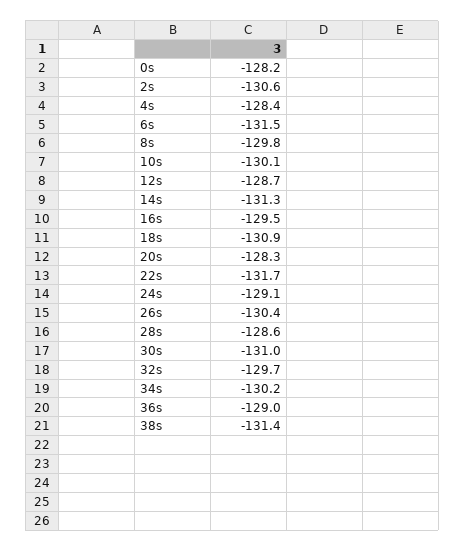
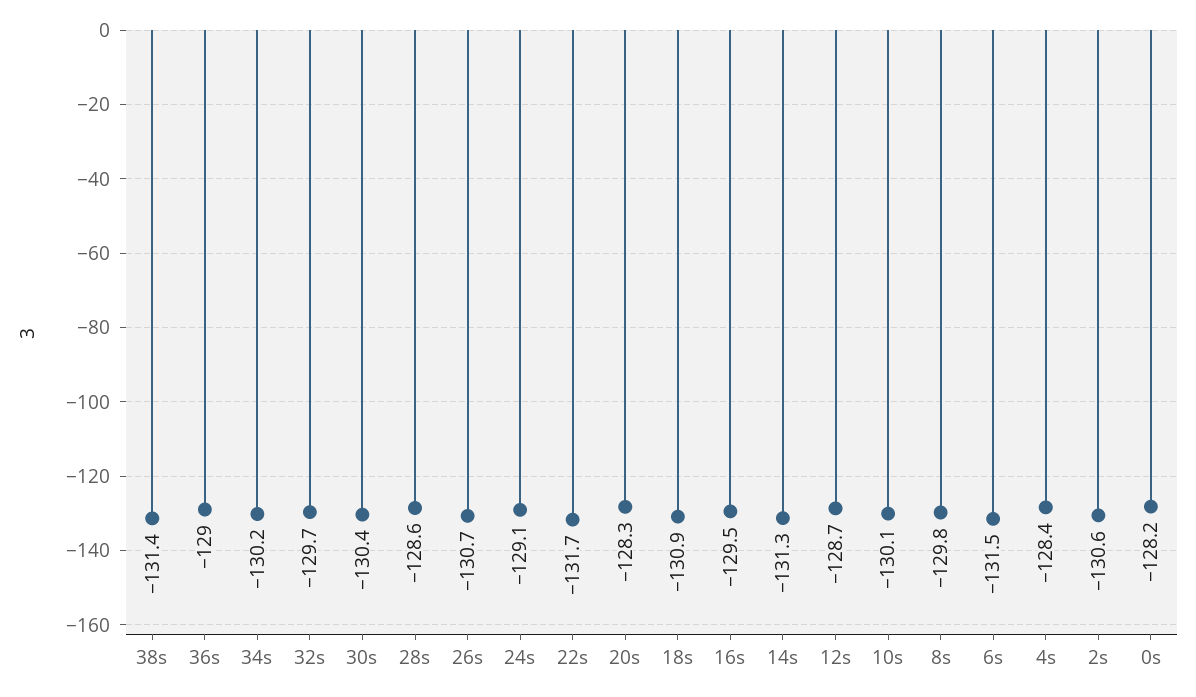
26s: -130.4 -> -130.7
30s: -131 -> -130.4

